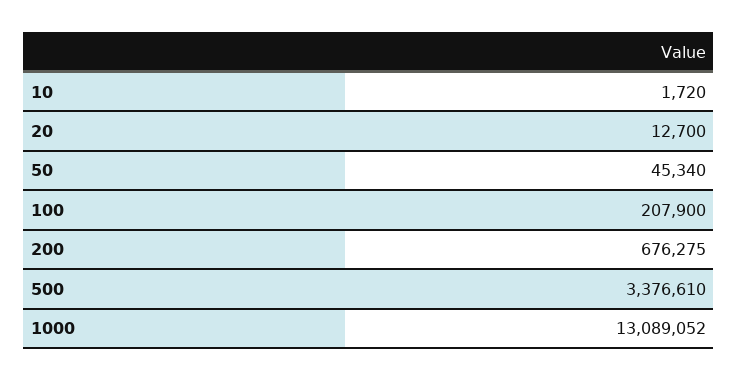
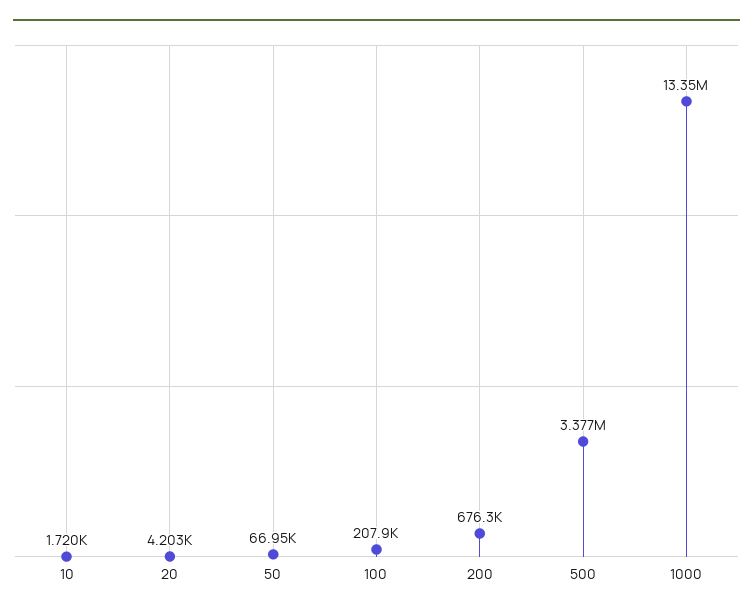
20: 12700 -> 4203
50: 45340 -> 66950
1000: 13089052 -> 13350000

